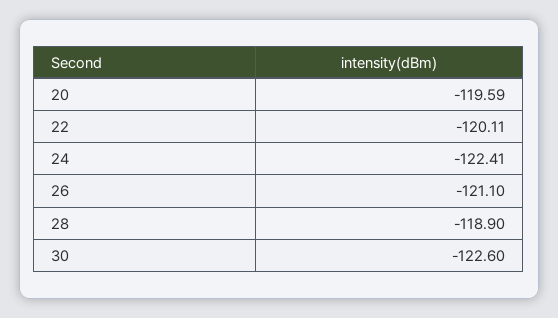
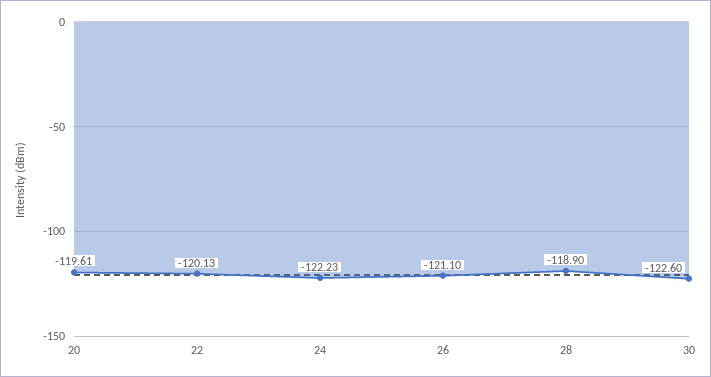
20: -119.59 -> -119.61
22: -120.11 -> -120.13
24: -122.41 -> -122.23

